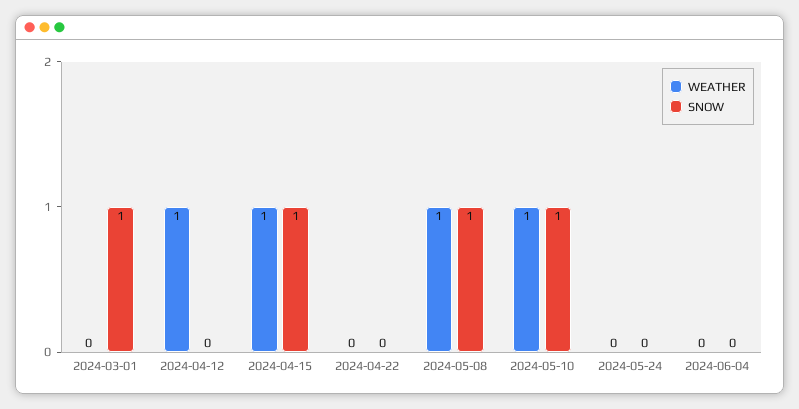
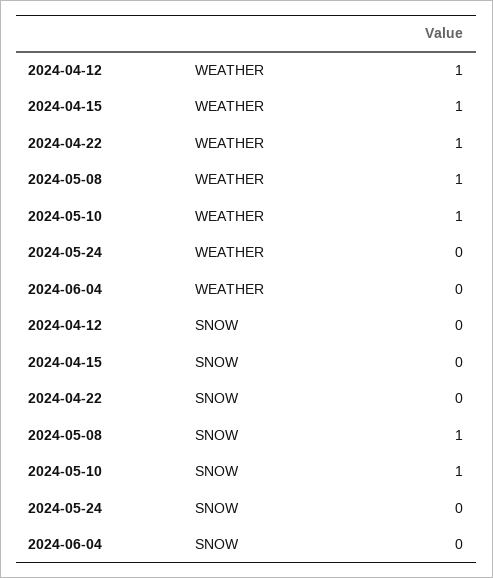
WEATHER, 2024-03-01: 0 -> none
SNOW, 2024-03-01: 1 -> none
SNOW, 2024-04-15: 1 -> 0
WEATHER, 2024-04-22: 0 -> 1

